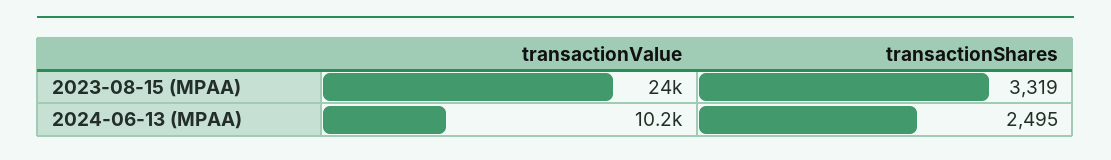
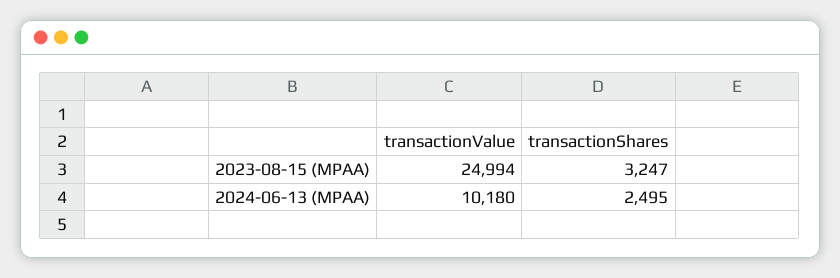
transactionValue, 2023-08-15 (MPAA): 24000 -> 24994
transactionShares, 2023-08-15 (MPAA): 3319 -> 3247

